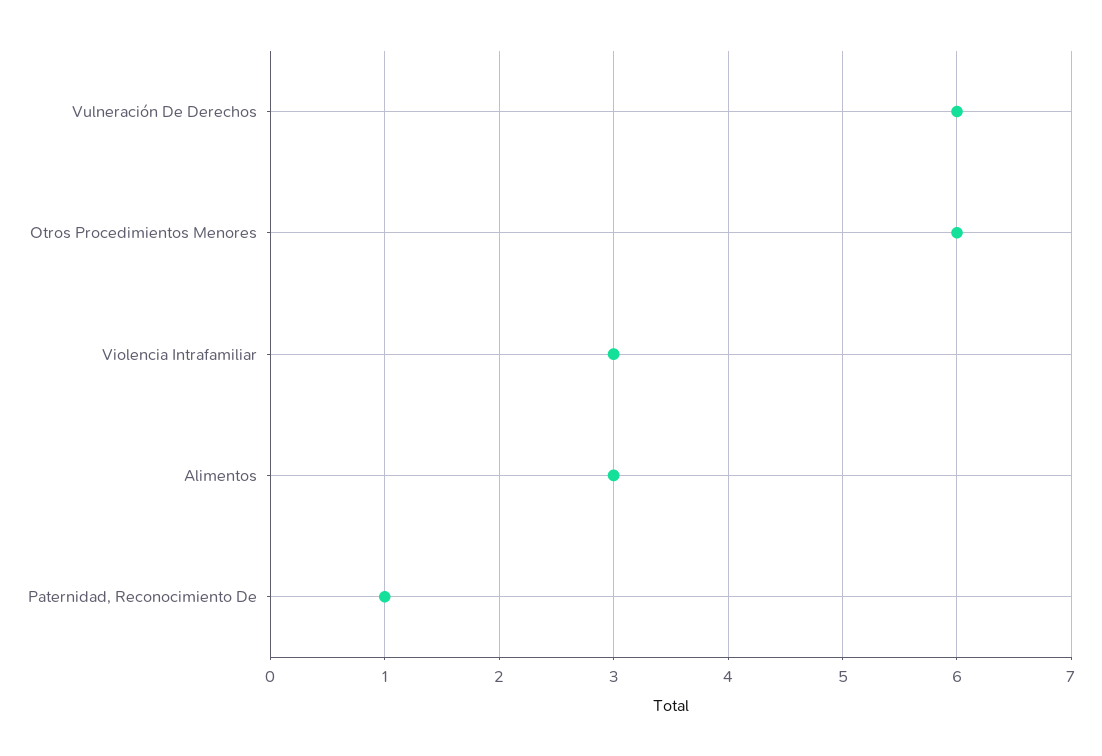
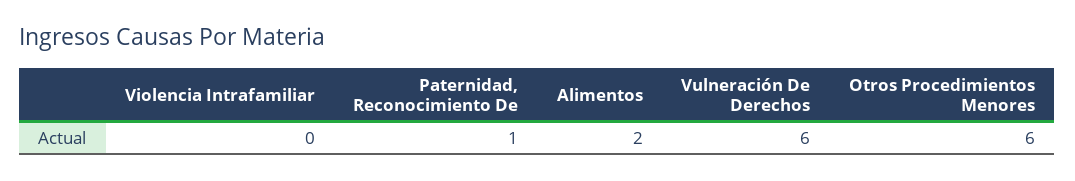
Violencia Intrafamiliar: 3 -> 0
Alimentos: 3 -> 2

